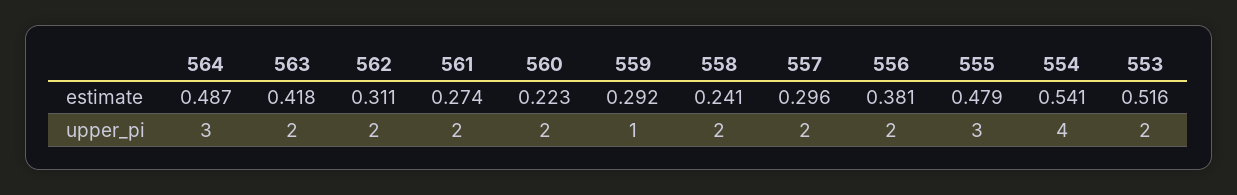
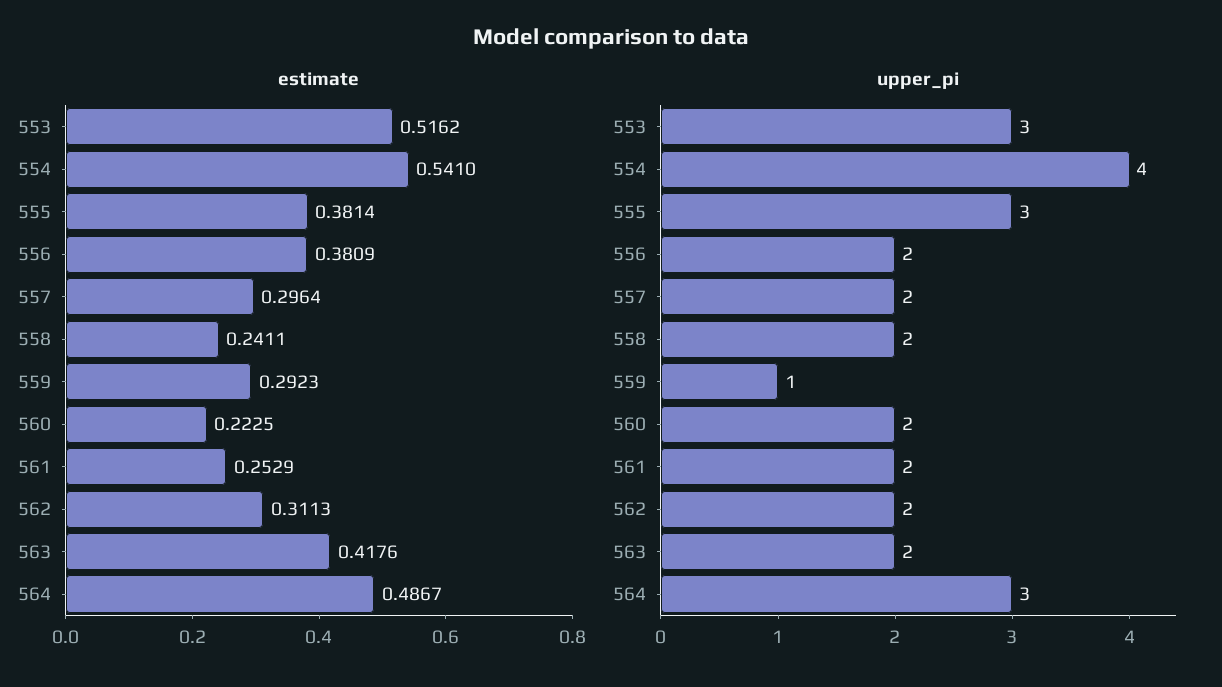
estimate, 561: 0.274 -> 0.2529
estimate, 555: 0.479 -> 0.3814
upper_pi, 553: 2 -> 3

